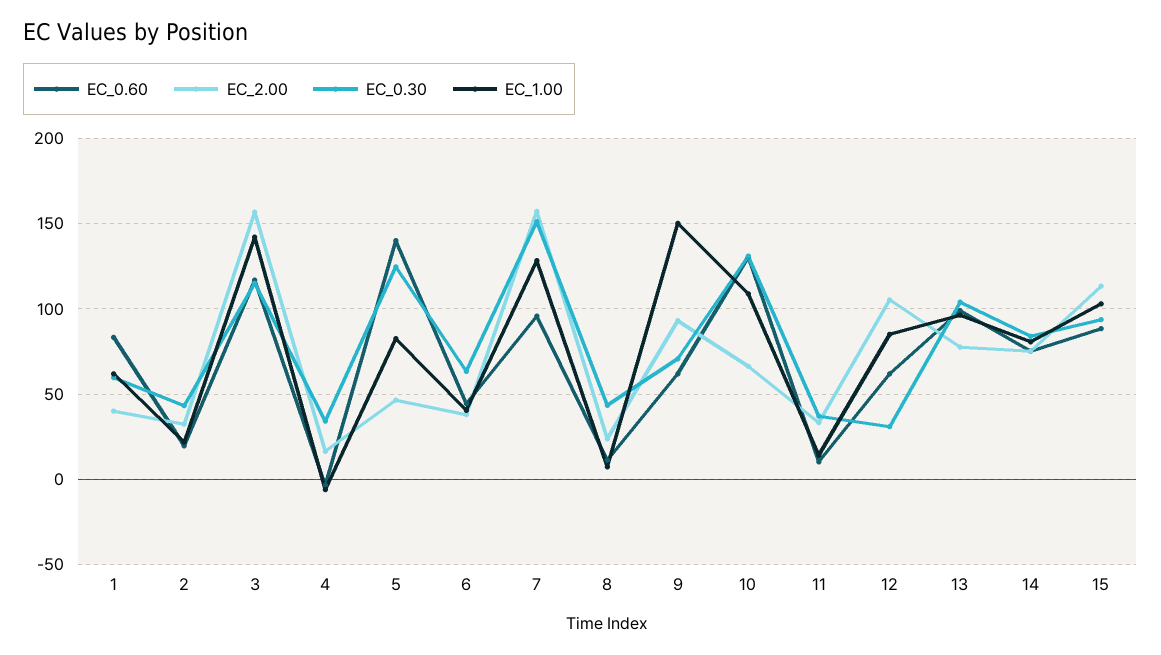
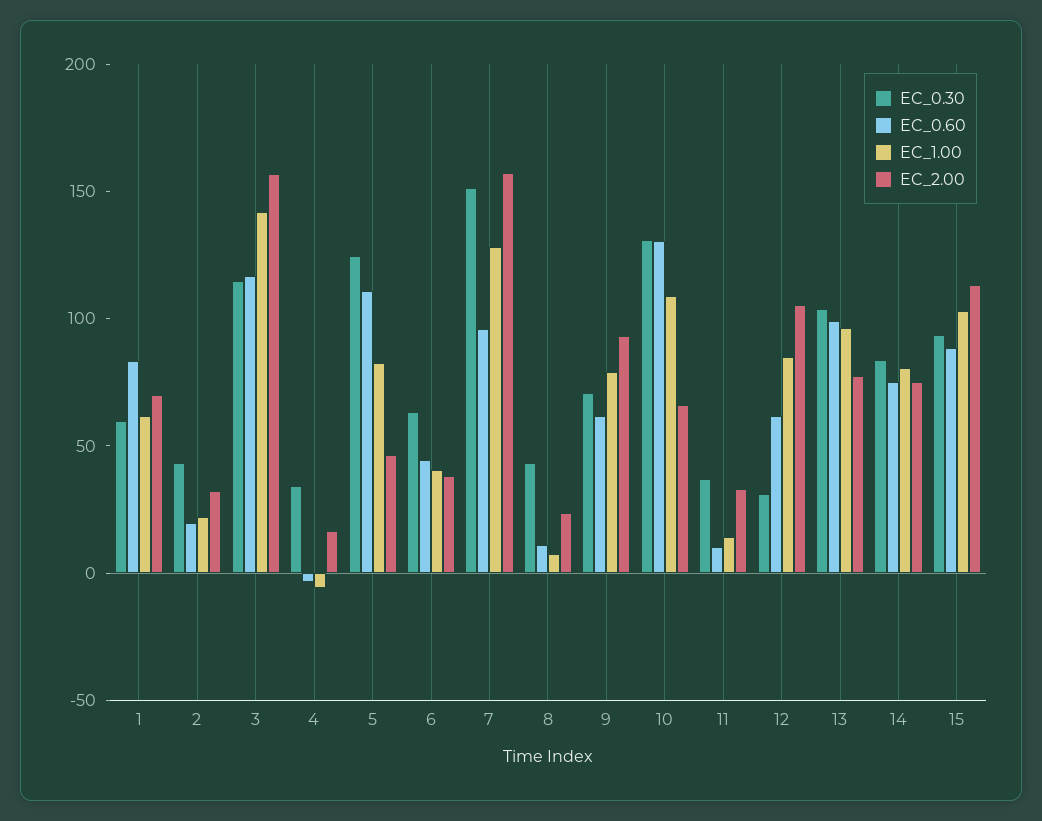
EC_2.00, 1: 40 -> 70
EC_0.60, 5: 140 -> 110
EC_1.00, 9: 150 -> 80

